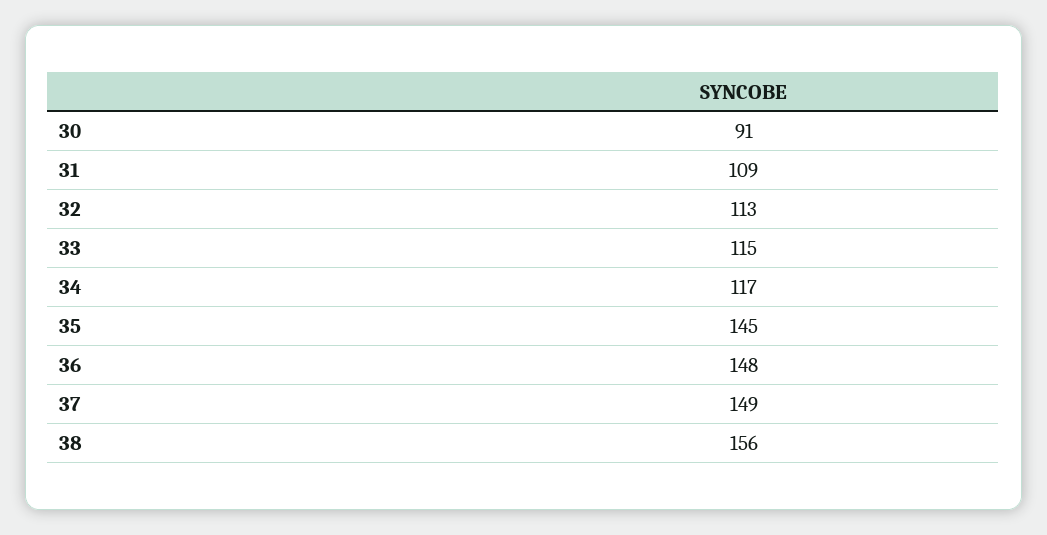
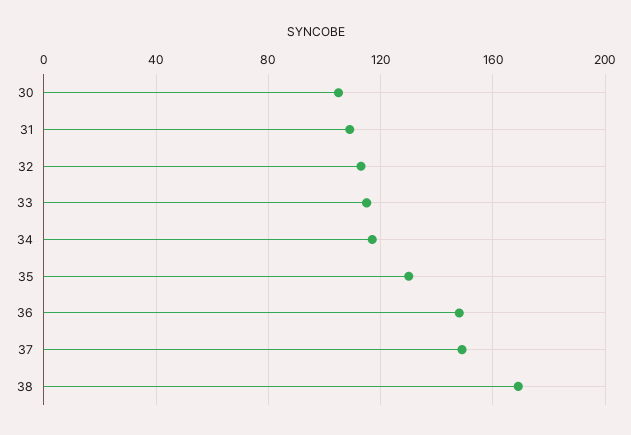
30: 91 -> 105
35: 145 -> 130
38: 156 -> 170

